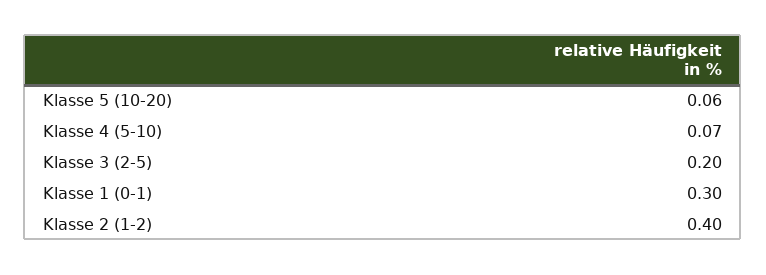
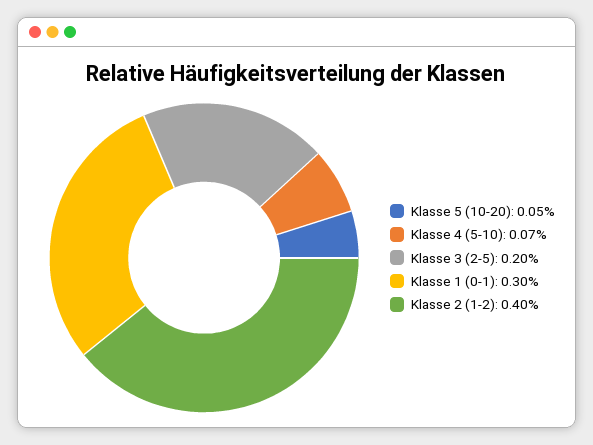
Klasse 5 (10-20): 0.06 -> 0.05

